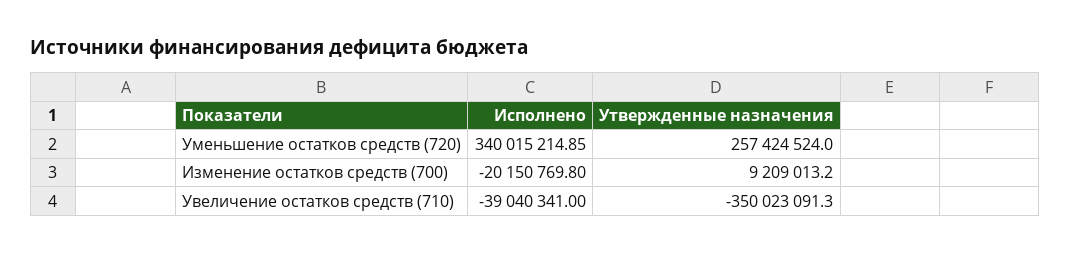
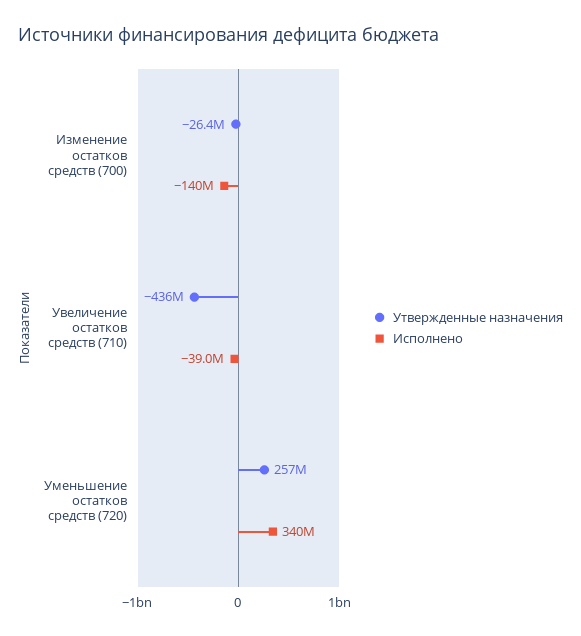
Исполнено, Изменение остатков средств (700): -20150769.8 -> -140000000
Утвержденные назначения, Изменение остатков средств (700): 9209013.2 -> -26400000
Утвержденные назначения, Увеличение остатков средств (710): -350023091.3 -> -436000000

